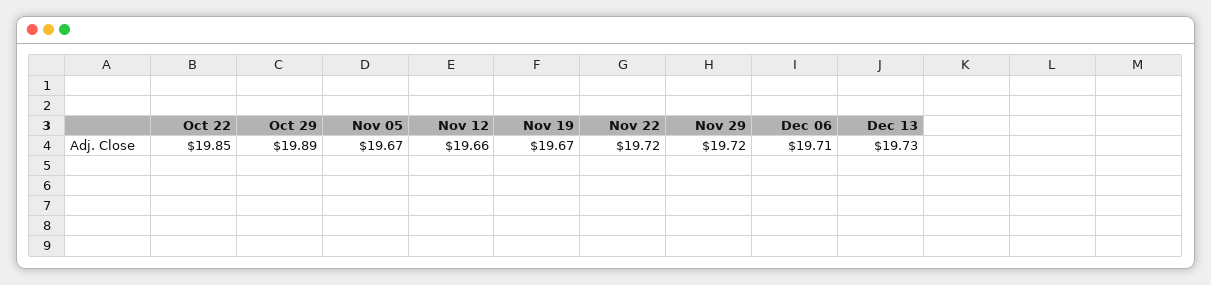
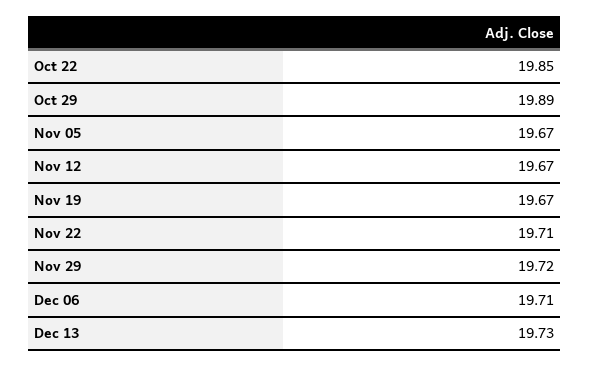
Nov 12: 19.66 -> 19.67
Nov 22: 19.72 -> 19.71

